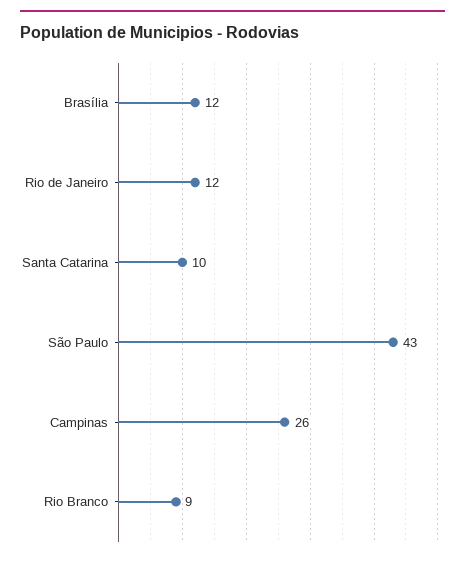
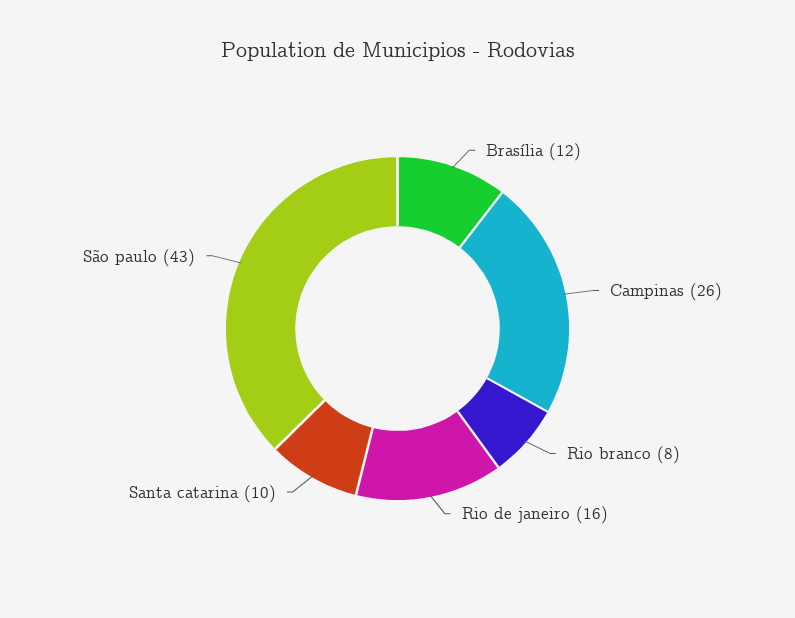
Rio de Janeiro: 12 -> 16
Rio Branco: 9 -> 8

